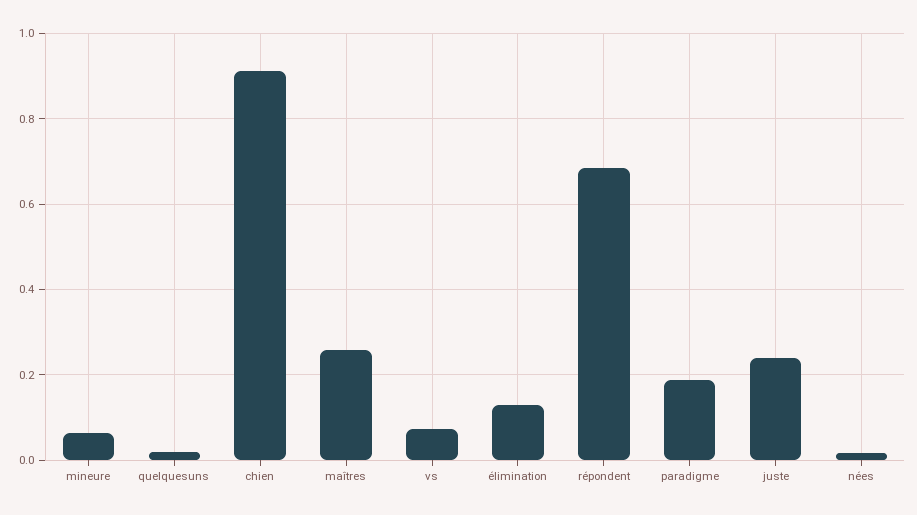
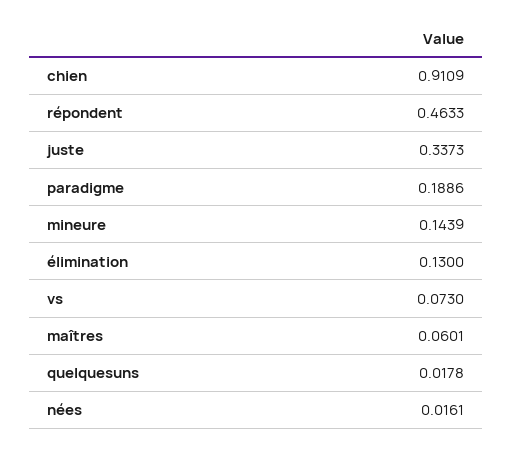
mineure: 0.06 -> 0.1439
maîtres: 0.26 -> 0.0601
répondent: 0.68 -> 0.4633
juste: 0.24 -> 0.3373

